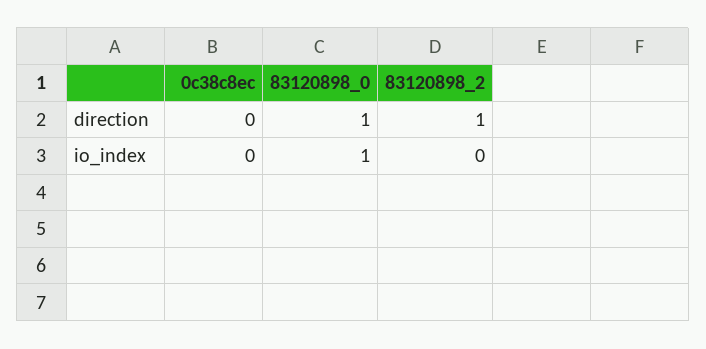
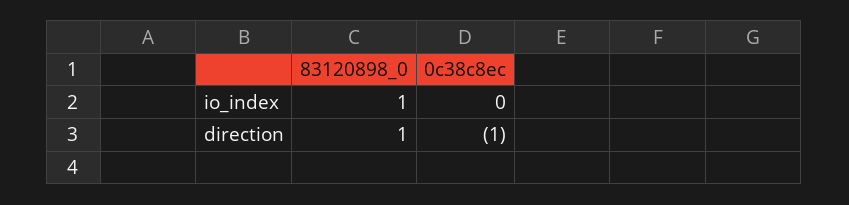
0c38c8ec, direction: 0 -> -1
83120898_2, direction: 1 -> none
83120898_2, io_index: 0 -> none

